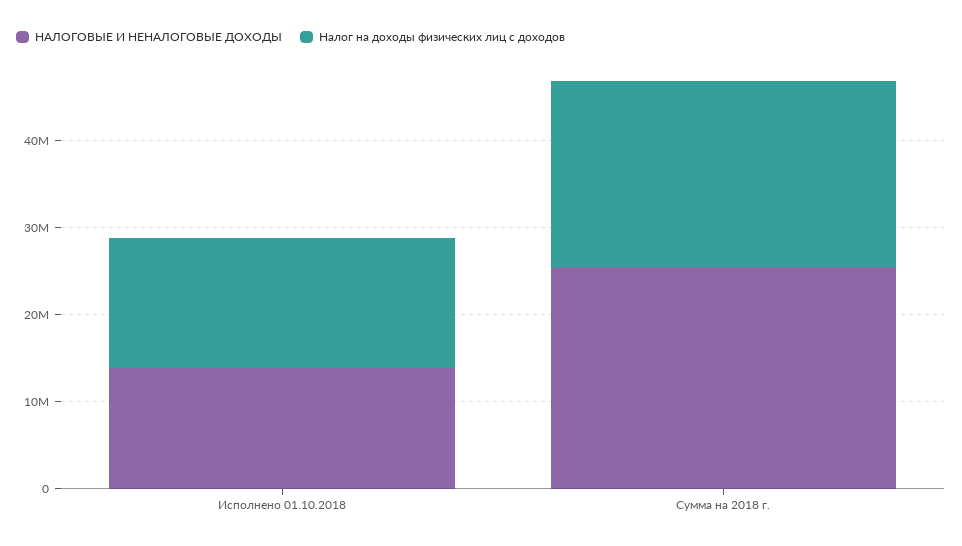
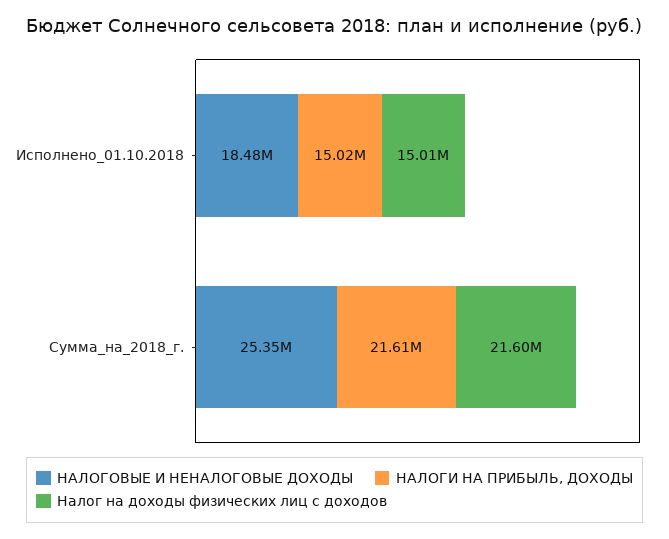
НАЛОГОВЫЕ И НЕНАЛОГОВЫЕ ДОХОДЫ, Исполнено 01.10.2018: 14000000 -> 18480000
НАЛОГИ НА ПРИБЫЛЬ, ДОХОДЫ, Исполнено 01.10.2018: none -> 15020000
НАЛОГИ НА ПРИБЫЛЬ, ДОХОДЫ, Сумма на 2018 г.: none -> 21610000

